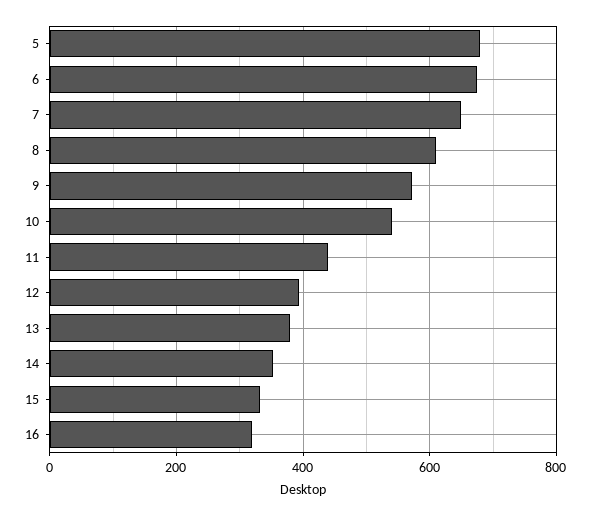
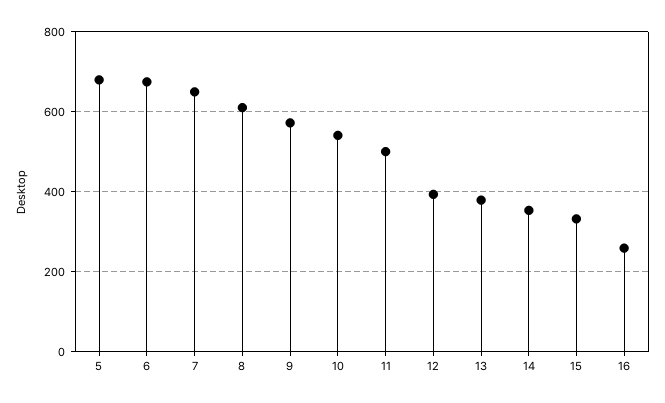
11: 440 -> 500
16: 320 -> 260

